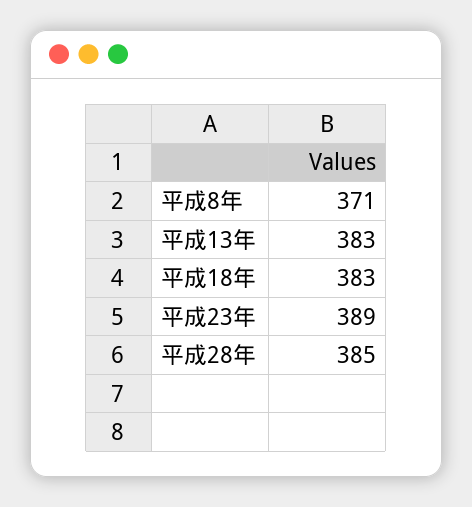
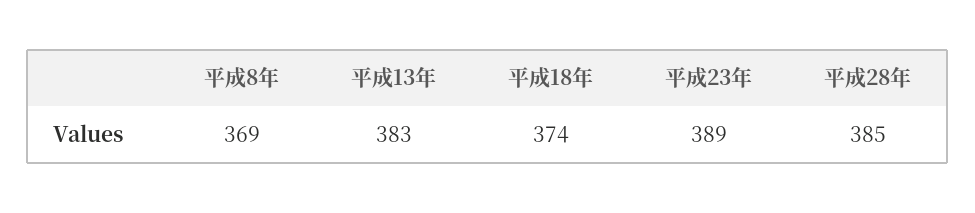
平成8年: 371 -> 369
平成18年: 383 -> 374

